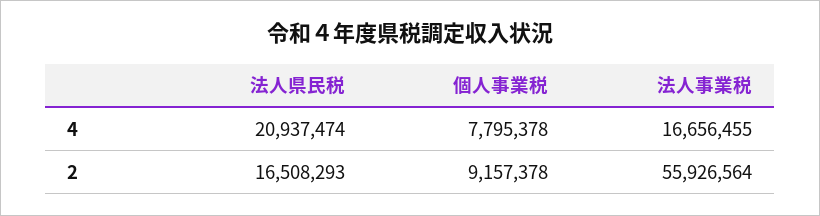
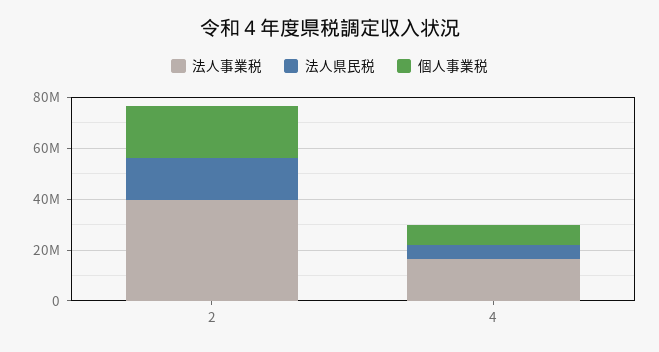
法人県民税, 4: 20937474 -> 5000000
個人事業税, 2: 9157378 -> 20000000
法人事業税, 2: 55926564 -> 40000000

